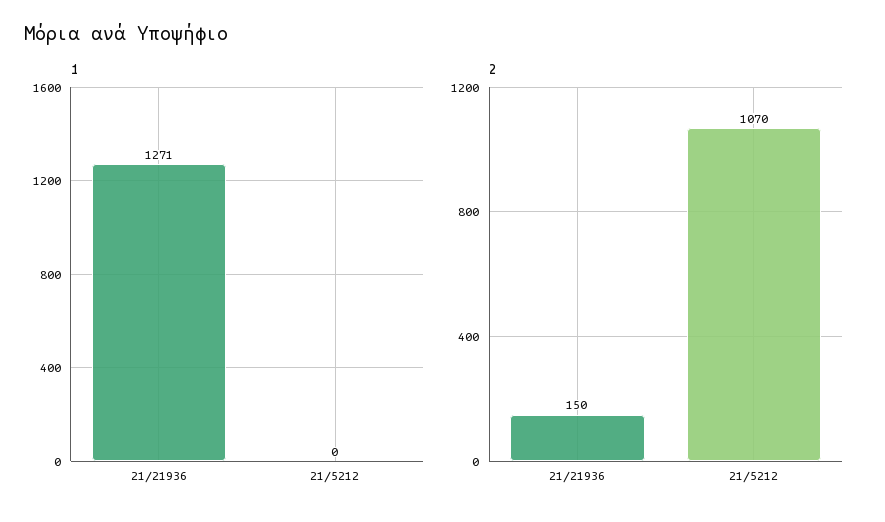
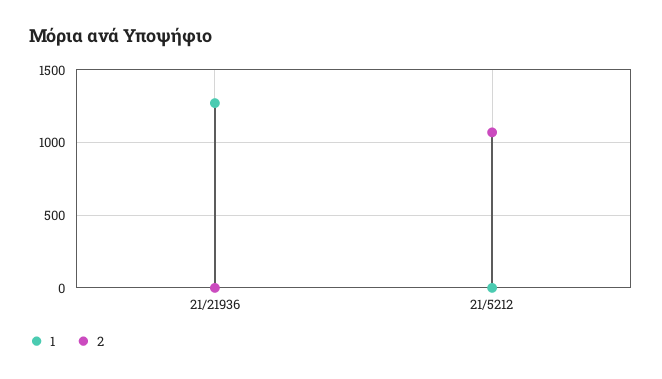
2, 21/21936: 150 -> 0

